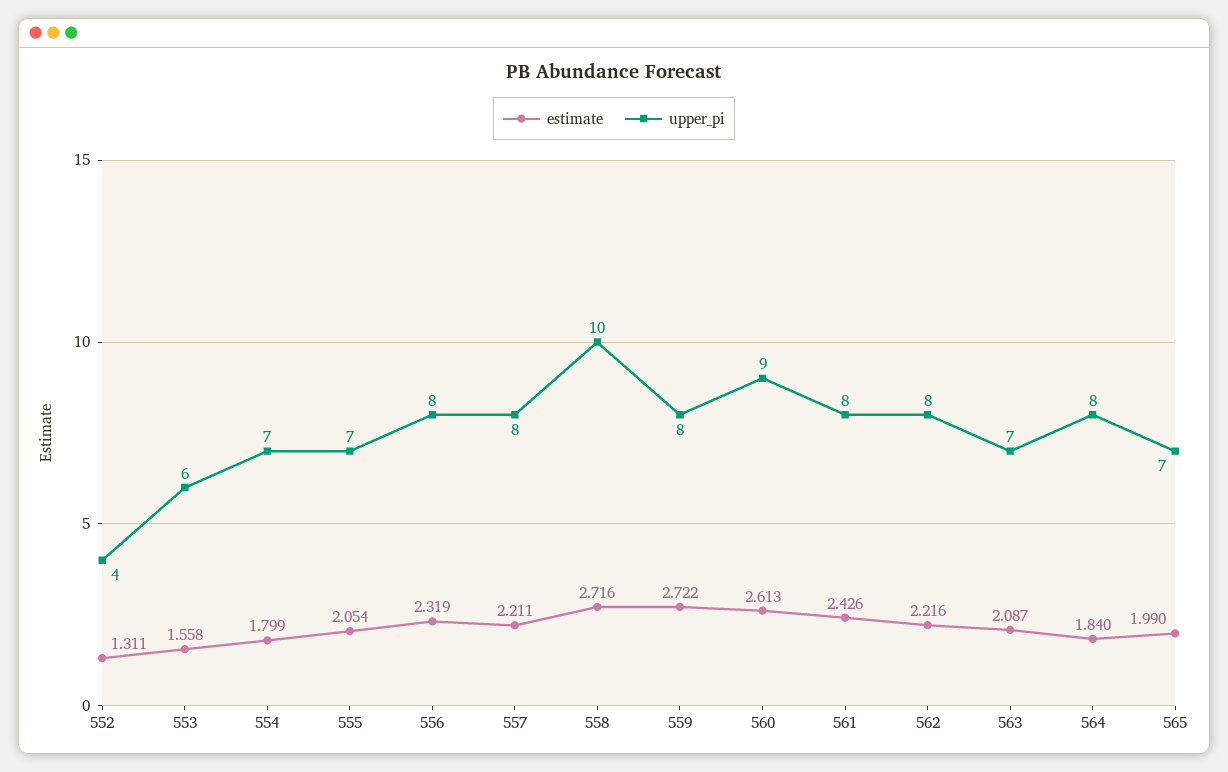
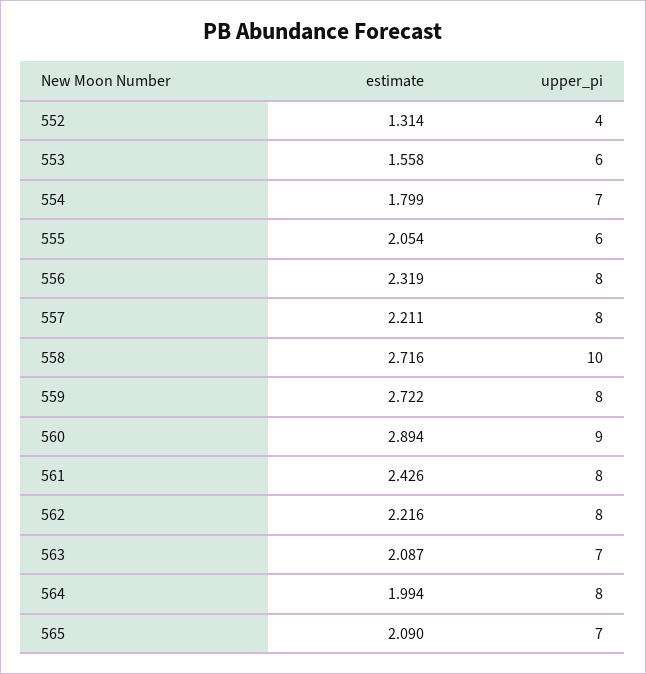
estimate, 552: 1.311 -> 1.314
upper_pi, 555: 7 -> 6
estimate, 560: 2.613 -> 2.894
estimate, 564: 1.84 -> 1.994
estimate, 565: 1.99 -> 2.09

